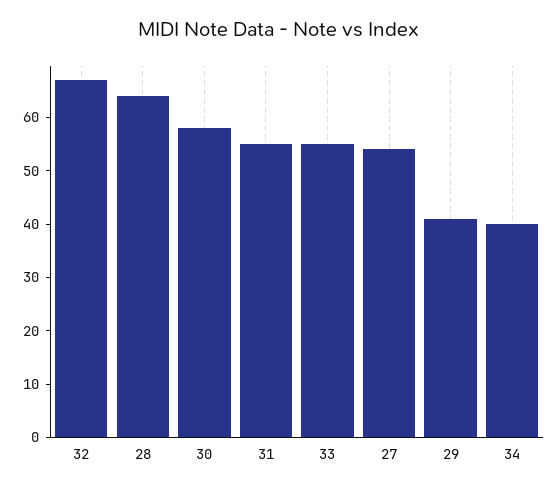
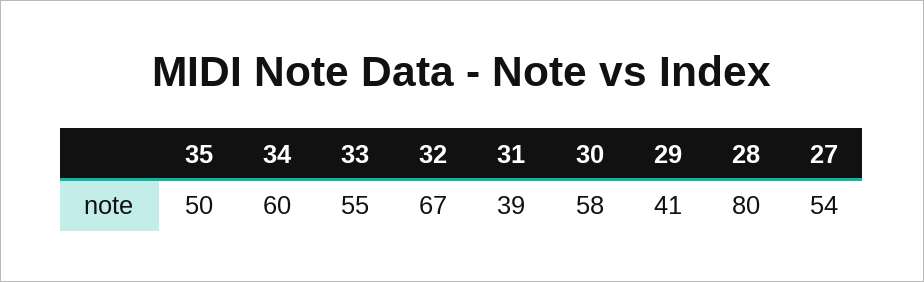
28: 65 -> 80
31: 55 -> 39
34: 40 -> 60
35: none -> 50

